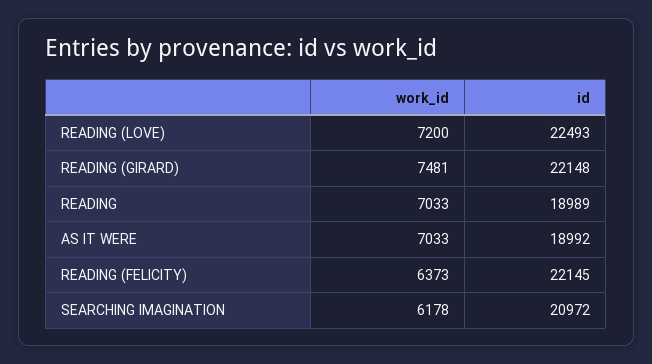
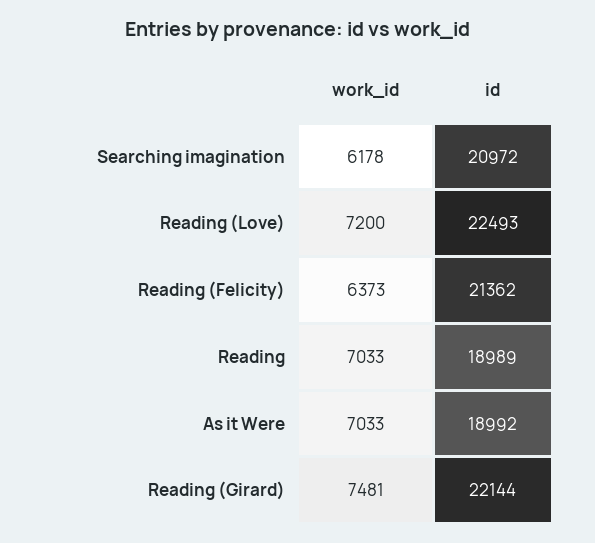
id, READING (GIRARD): 22148 -> 22144
id, READING (FELICITY): 22145 -> 21362

